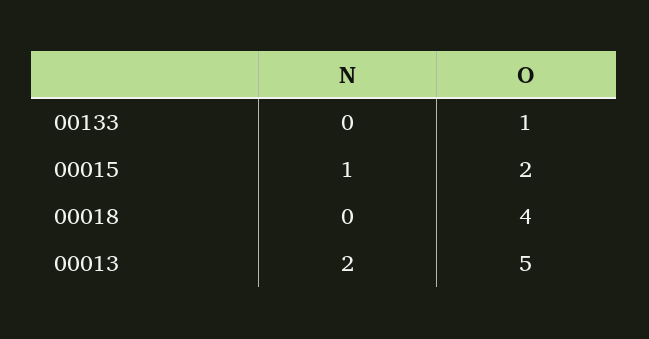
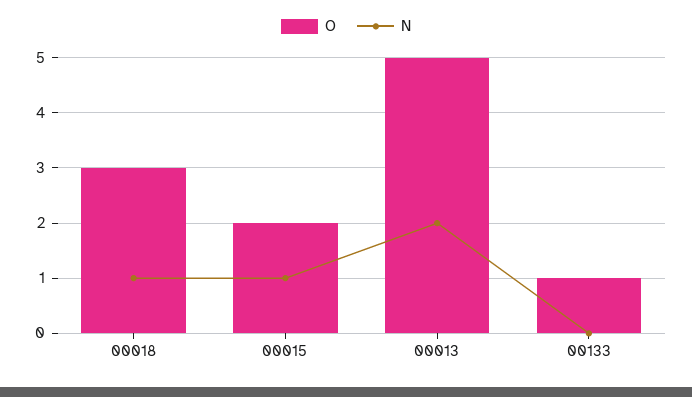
N, 00018: 0 -> 1
O, 00018: 4 -> 3

